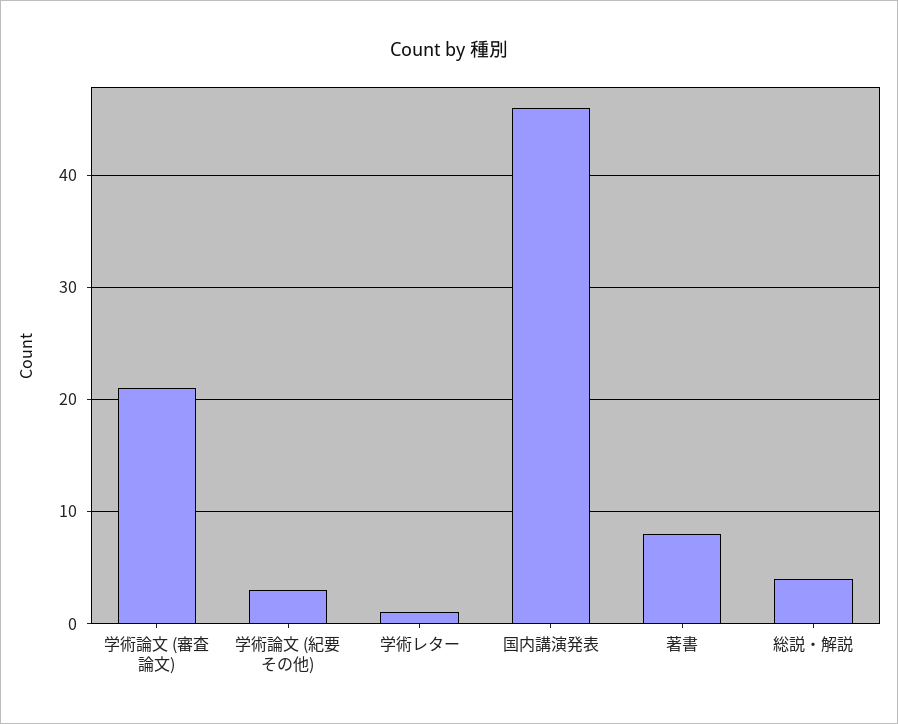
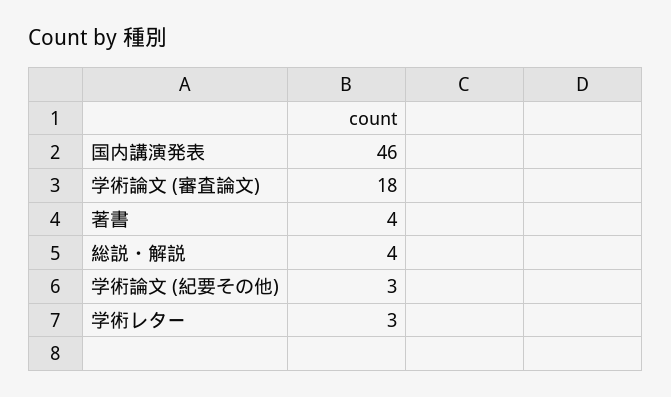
学術論文 (審査論文): 21 -> 18
学術レター: 1 -> 3
著書: 8 -> 4

